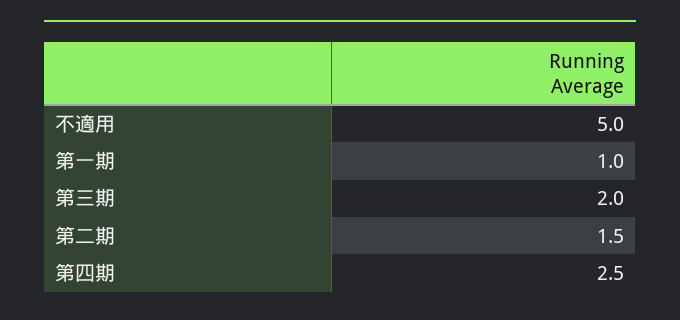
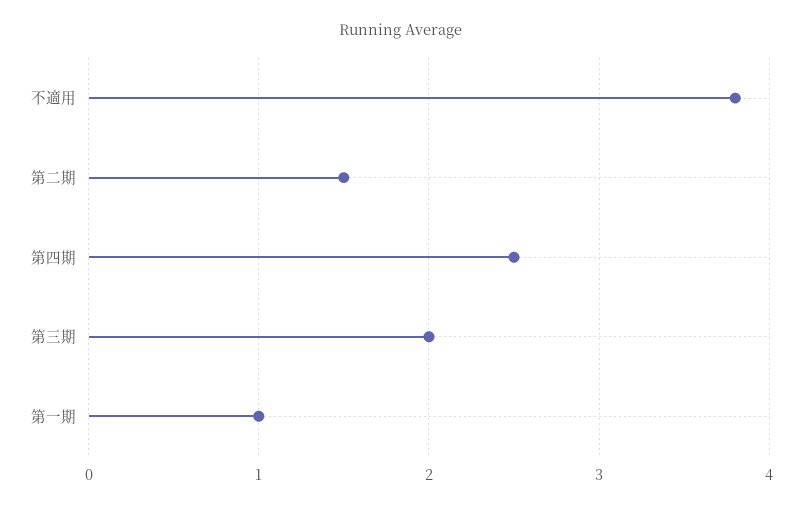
不適用: 5 -> 3.8

